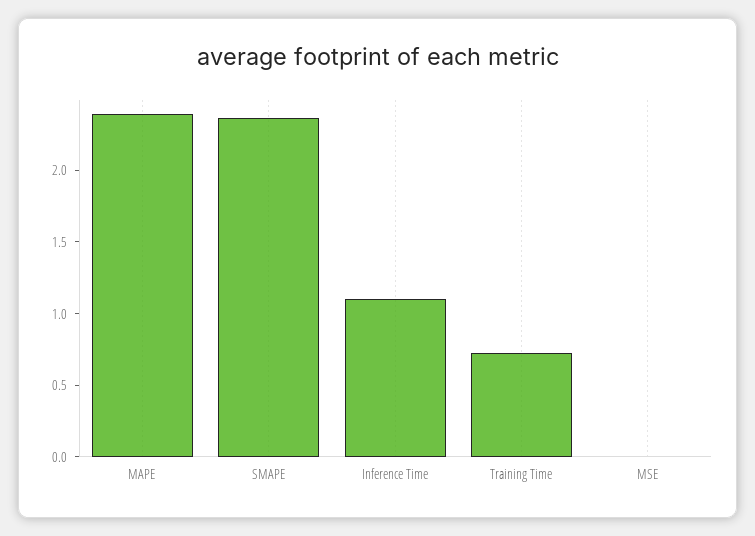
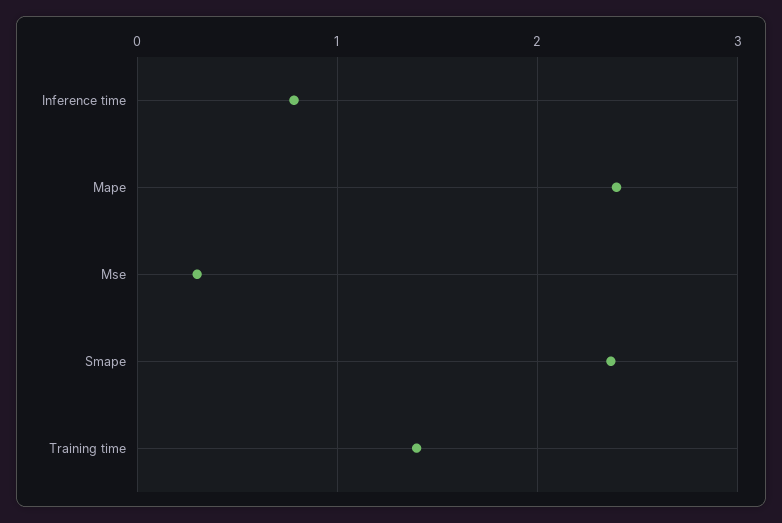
Inference Time: 1.1 -> 0.8
Training Time: 0.7 -> 1.4
MSE: 0 -> 0.3

